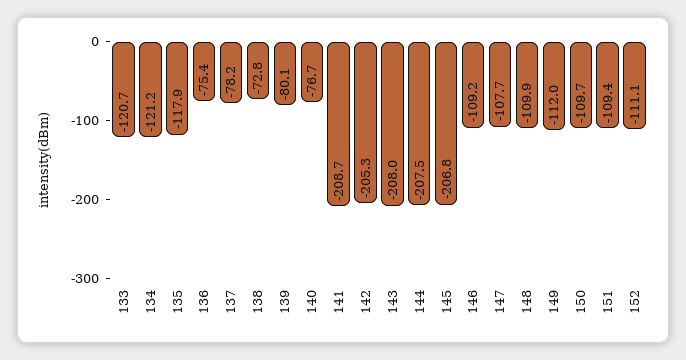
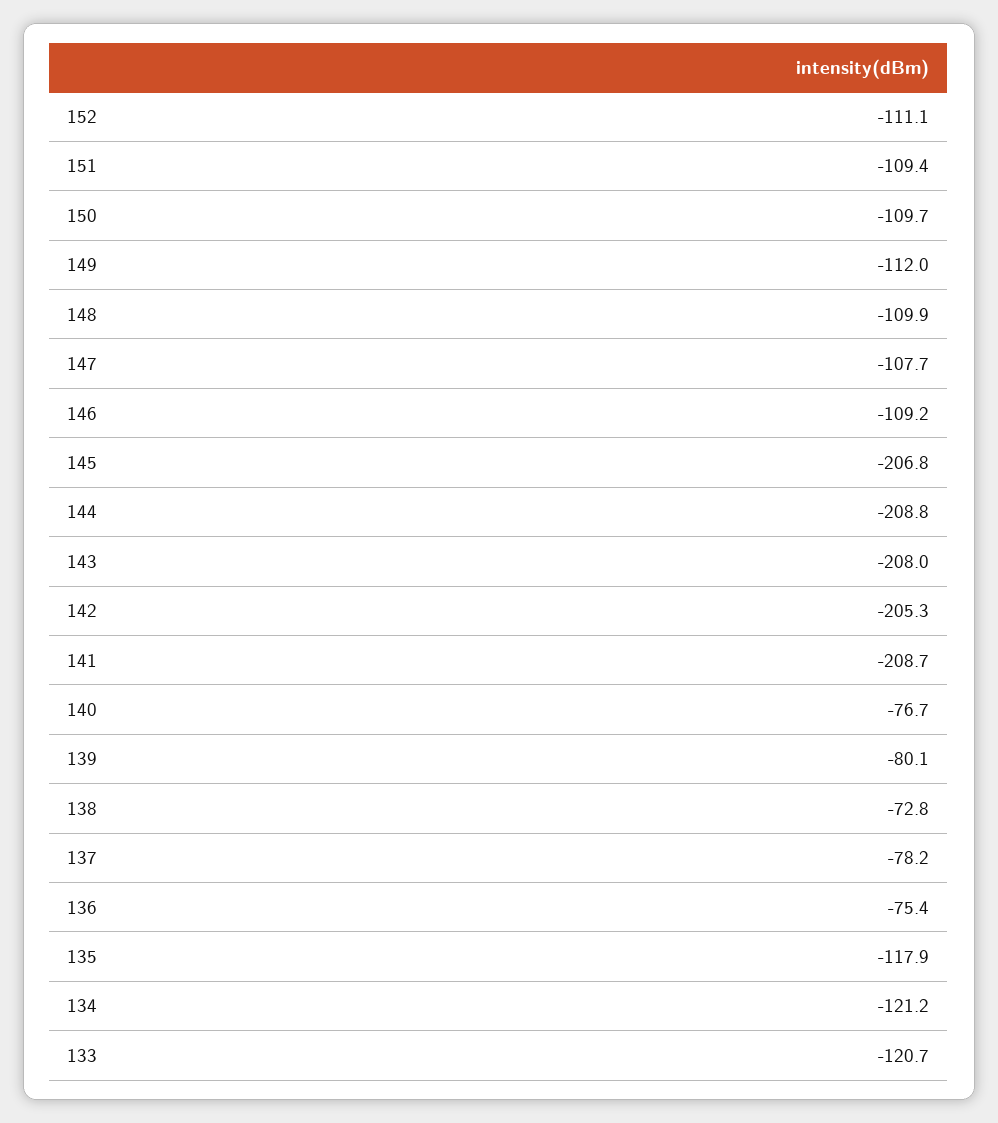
144: -207.5 -> -208.8

